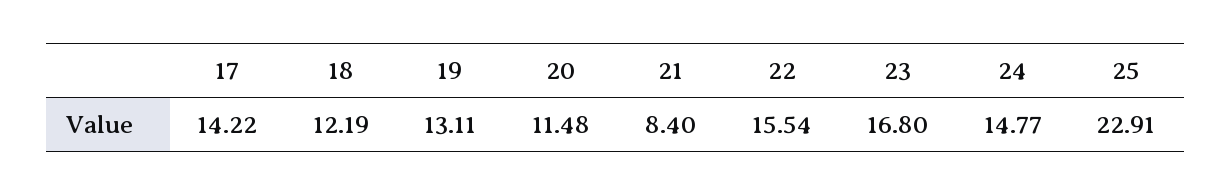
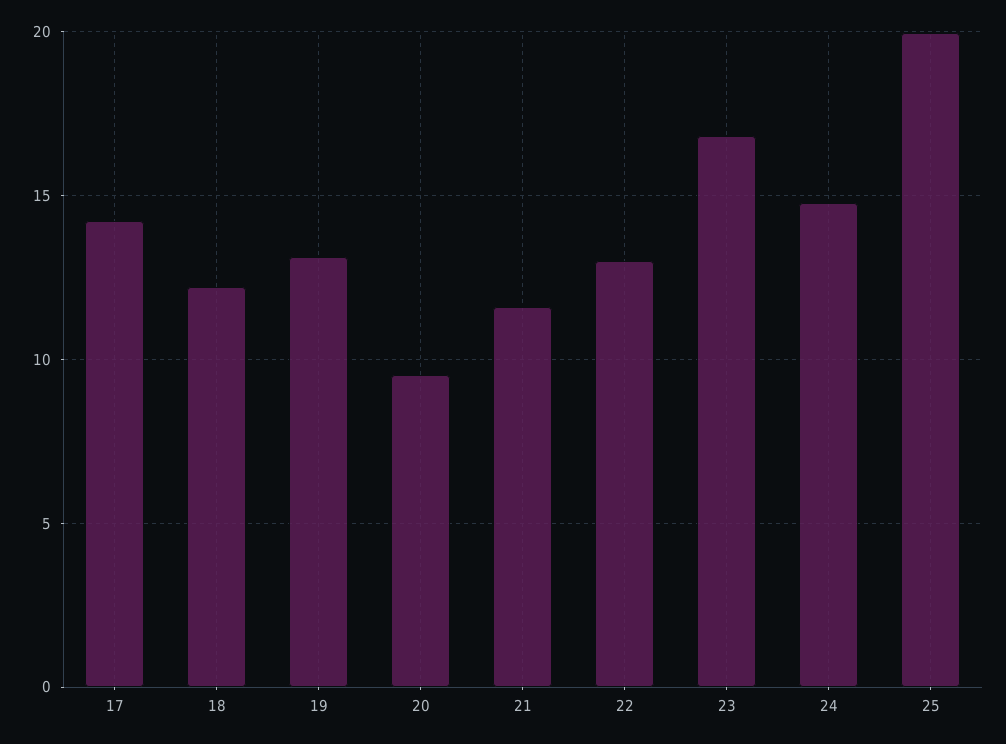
20: 11.48 -> 9.5
21: 8.4 -> 11.5
22: 15.54 -> 13
25: 22.91 -> 20

